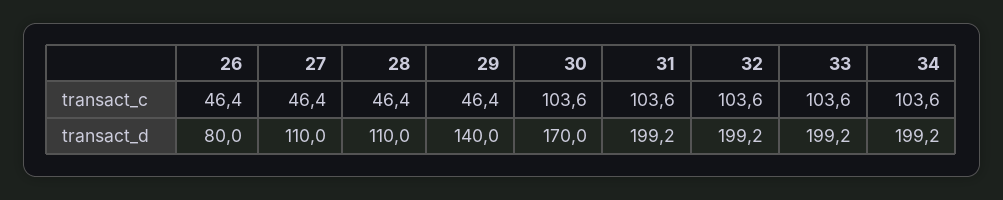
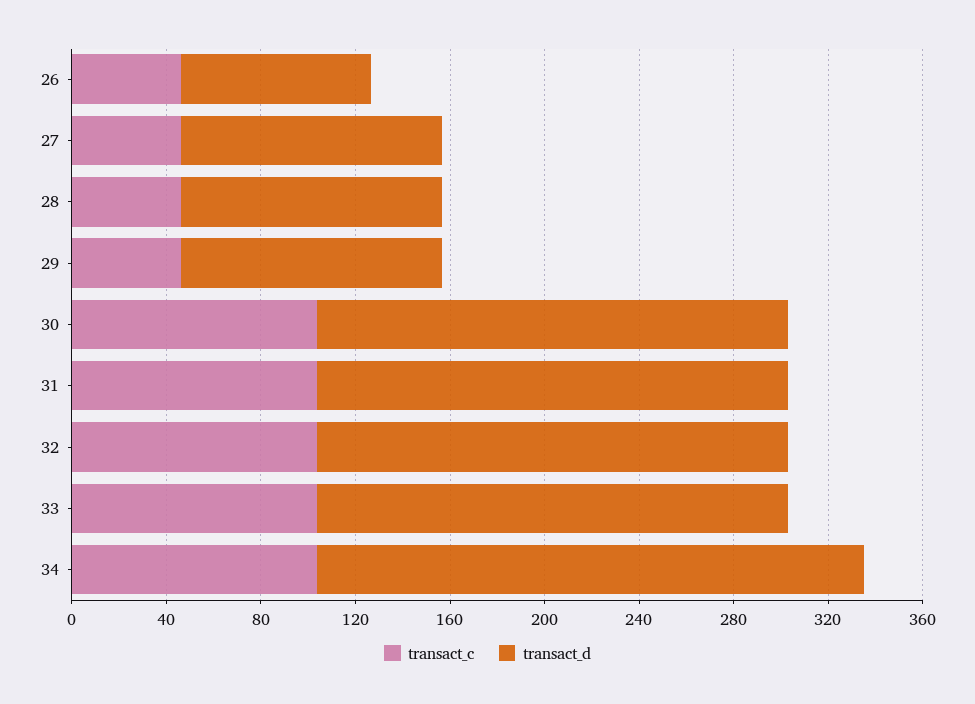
transact_d, 29: 140 -> 110
transact_d, 30: 170 -> 200
transact_d, 34: 199.2 -> 230

